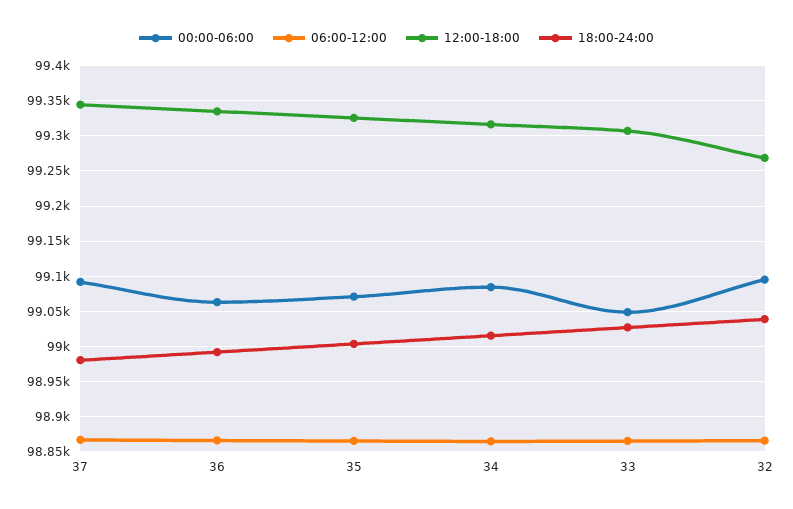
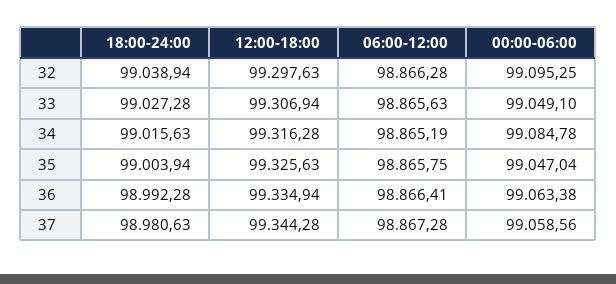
00:00-06:00, 37: 99090 -> 99058.56
00:00-06:00, 35: 99070 -> 99047.04
12:00-18:00, 32: 99270 -> 99297.63

